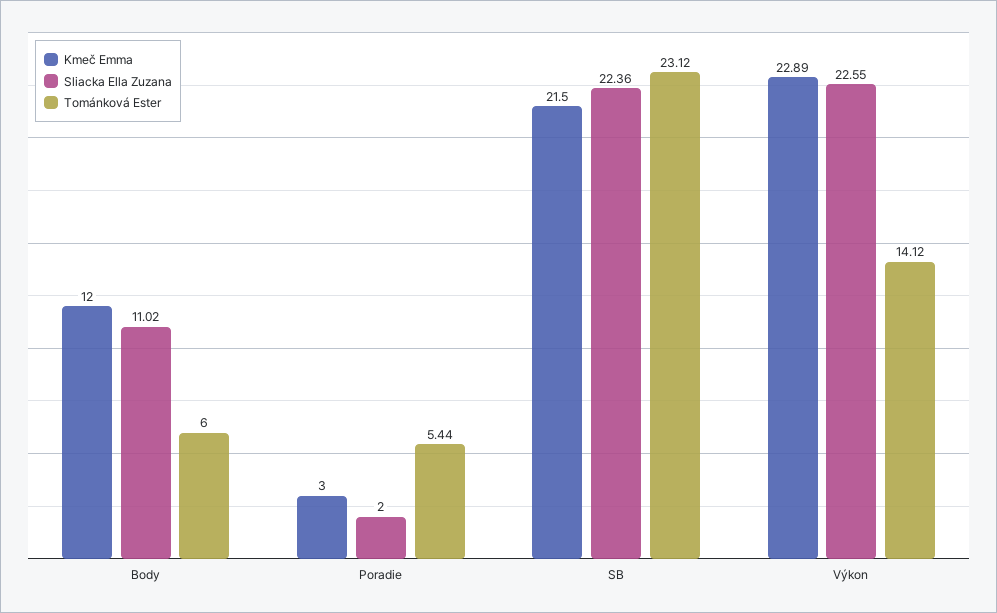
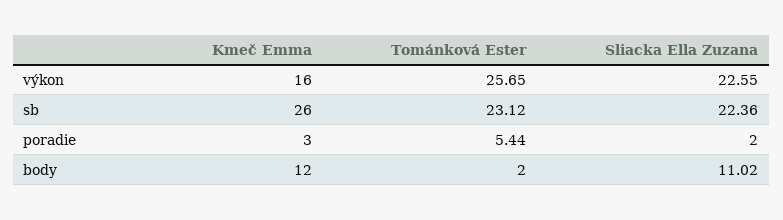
Tománková Ester, Body: 6 -> 2
Kmeč Emma, SB: 21.5 -> 26
Kmeč Emma, Výkon: 22.89 -> 16
Tománková Ester, Výkon: 14.12 -> 25.65

